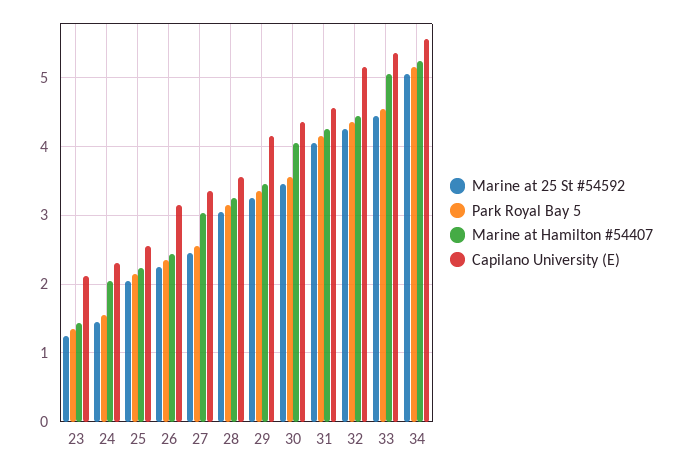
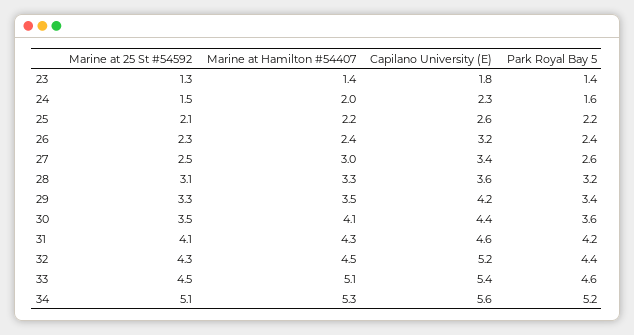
Capilano University (E), 23: 2.1 -> 1.8

